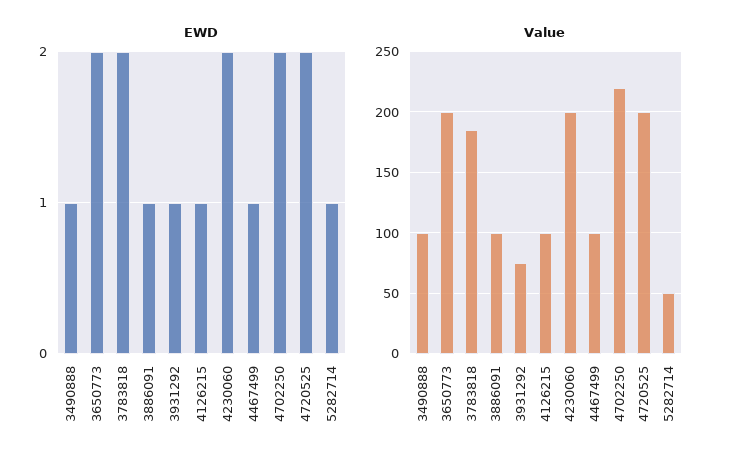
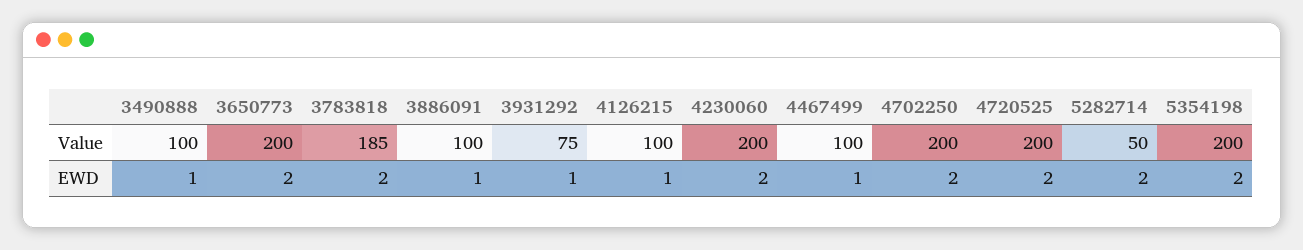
EWD, 5282714: 1 -> 2
Value, 4702250: 220 -> 200
Value, 5354198: none -> 200
EWD, 5354198: none -> 2

